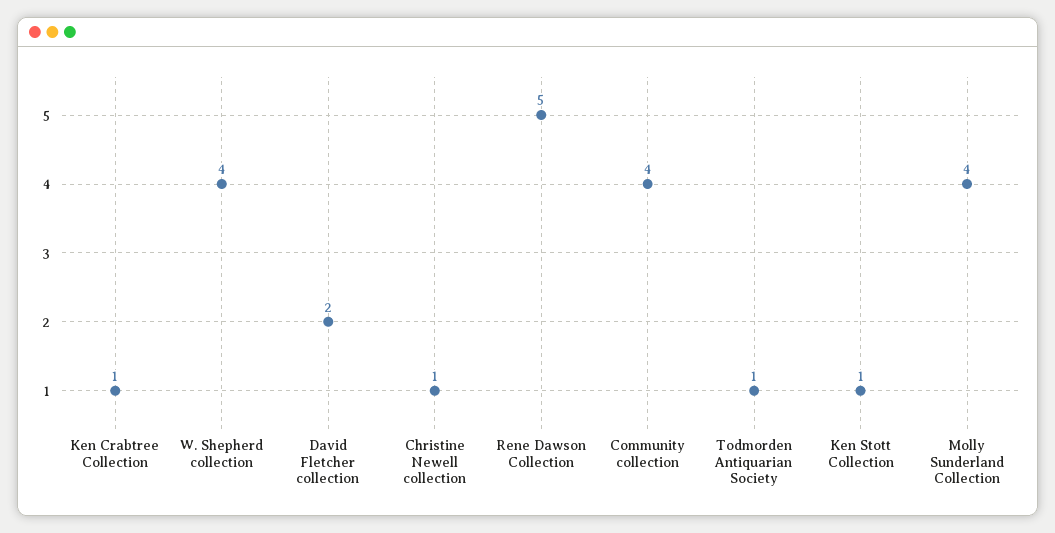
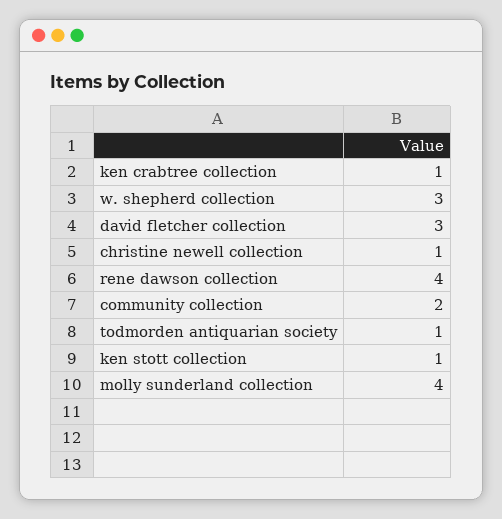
W. Shepherd collection: 4 -> 3
David Fletcher collection: 2 -> 3
Rene Dawson Collection: 5 -> 4
Community collection: 4 -> 2

